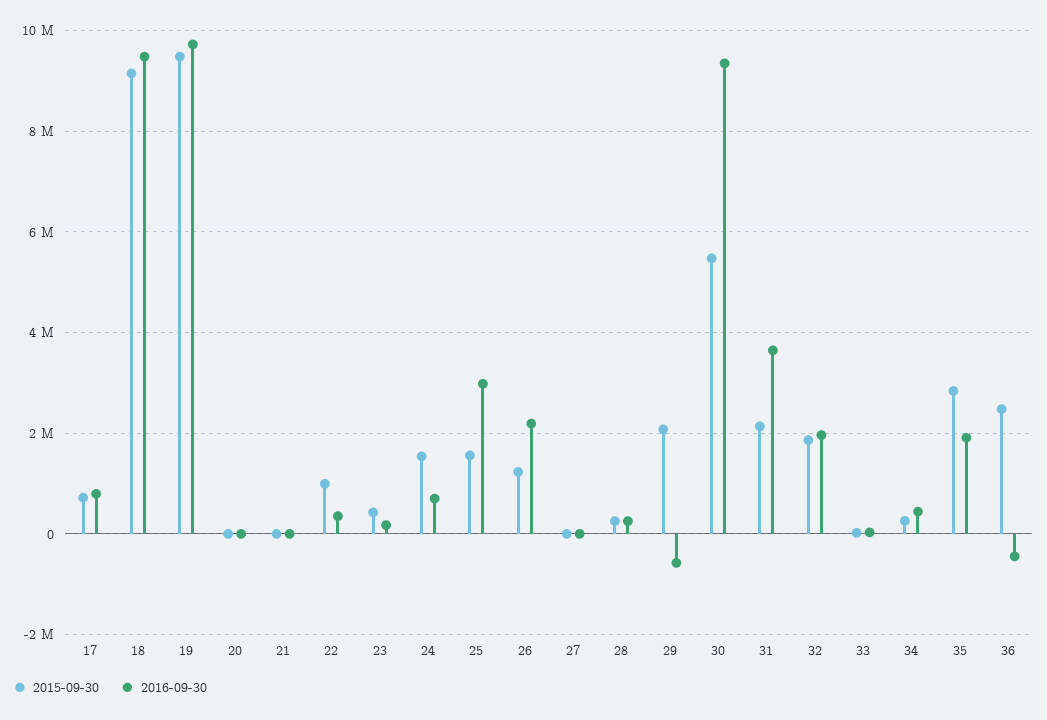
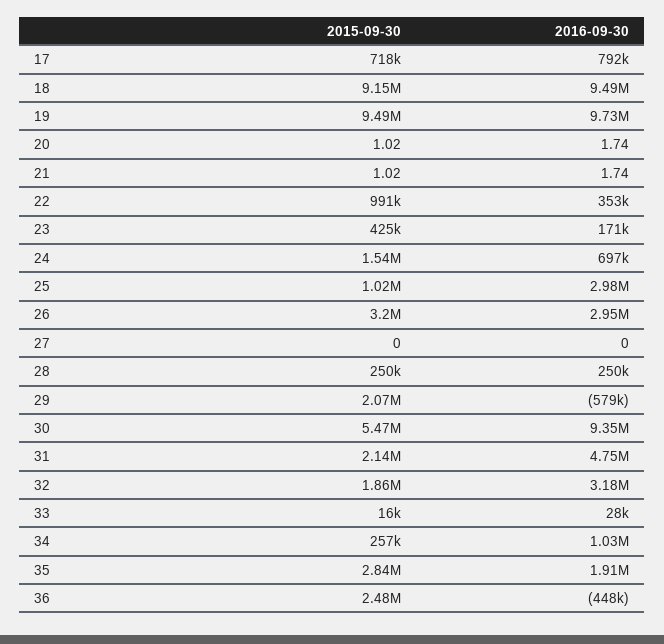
2015-09-30, 25: 1600000 -> 1020000
2015-09-30, 26: 1200000 -> 3200000
2016-09-30, 26: 2200000 -> 2950000
2016-09-30, 31: 3600000 -> 4750000
2016-09-30, 32: 2000000 -> 3180000
2016-09-30, 34: 400000 -> 1030000

